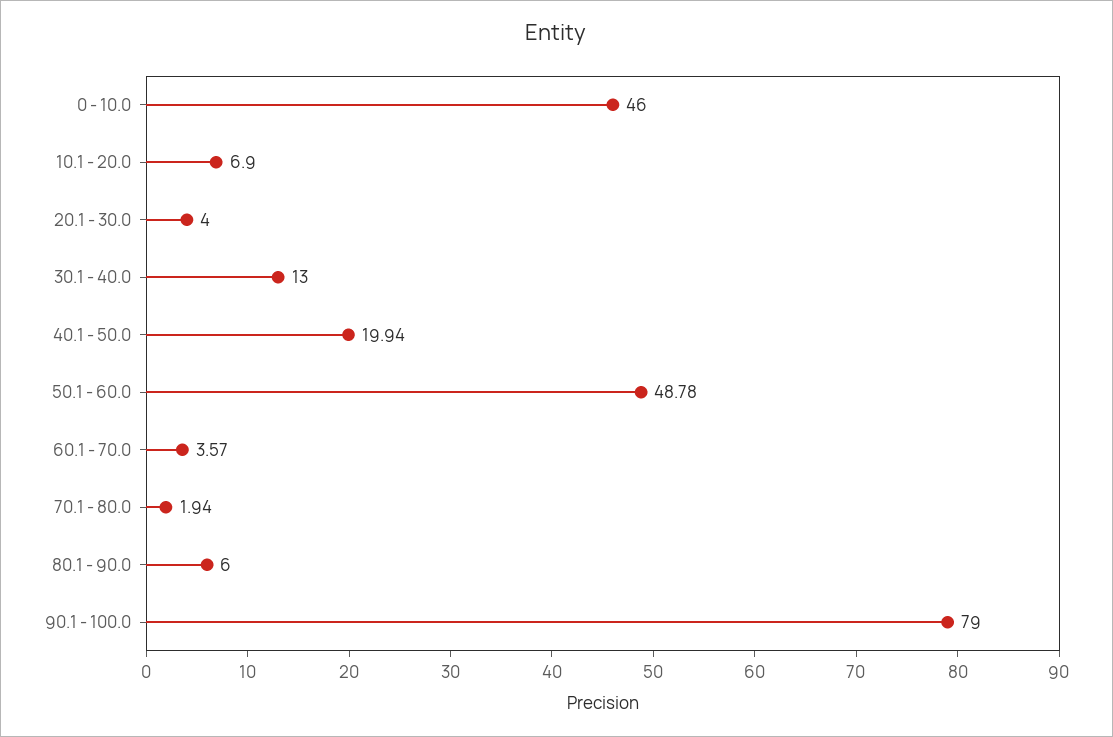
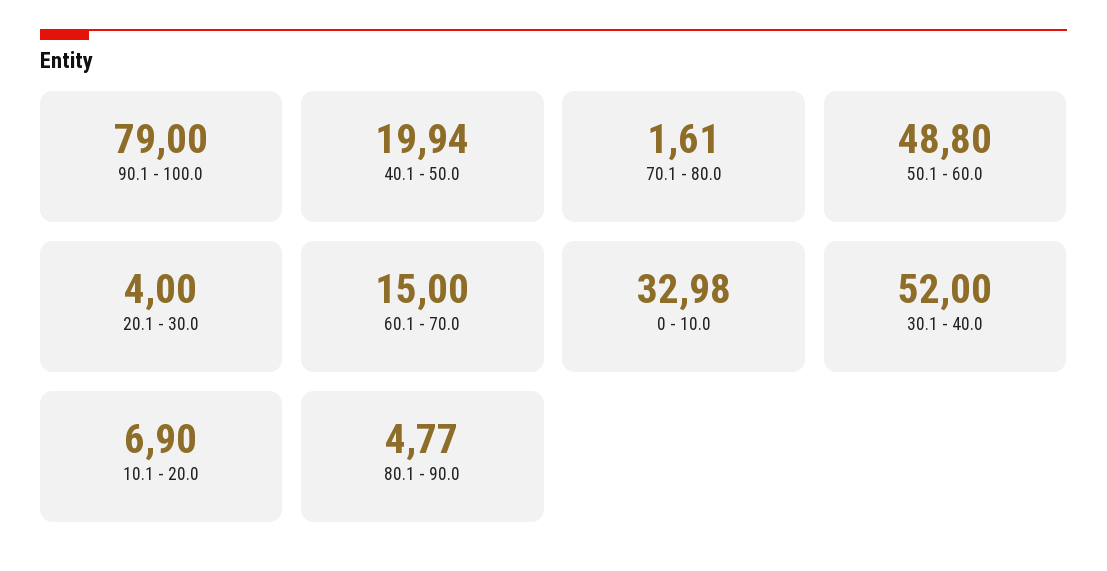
0 - 10.0: 46 -> 32.98
30.1 - 40.0: 13 -> 52
50.1 - 60.0: 48.78 -> 48.8
60.1 - 70.0: 3.57 -> 15
70.1 - 80.0: 1.94 -> 1.61
80.1 - 90.0: 6 -> 4.77

